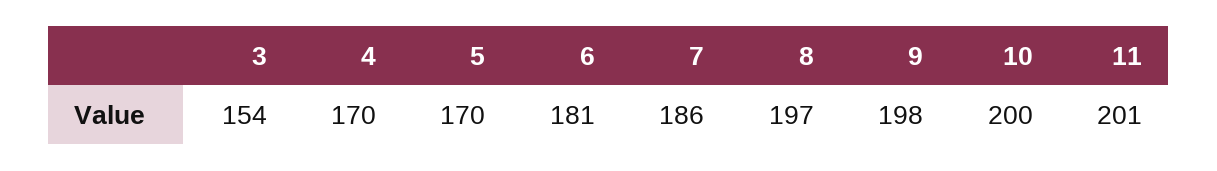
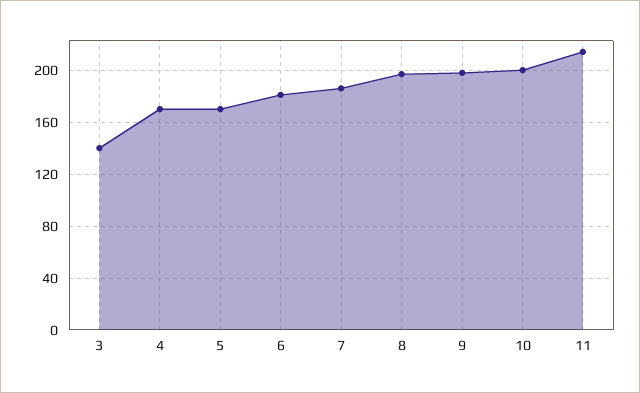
3: 154 -> 140
11: 201 -> 215

